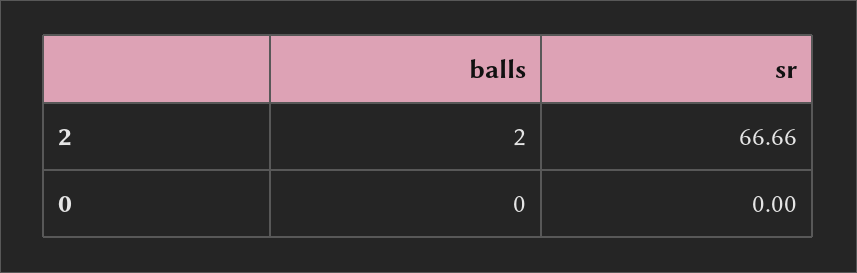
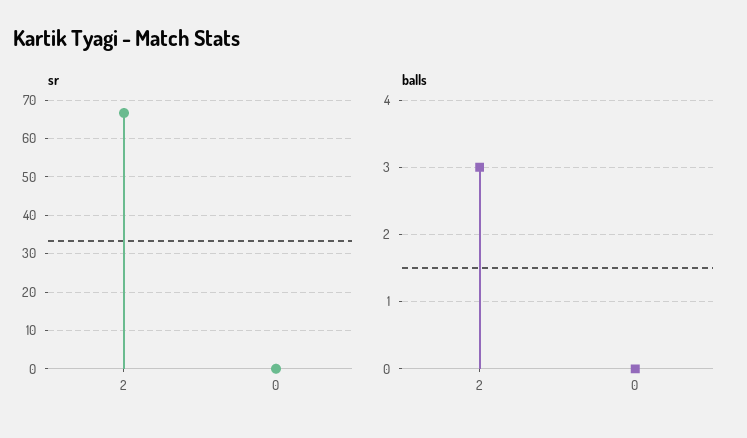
balls, 2: 2 -> 3

